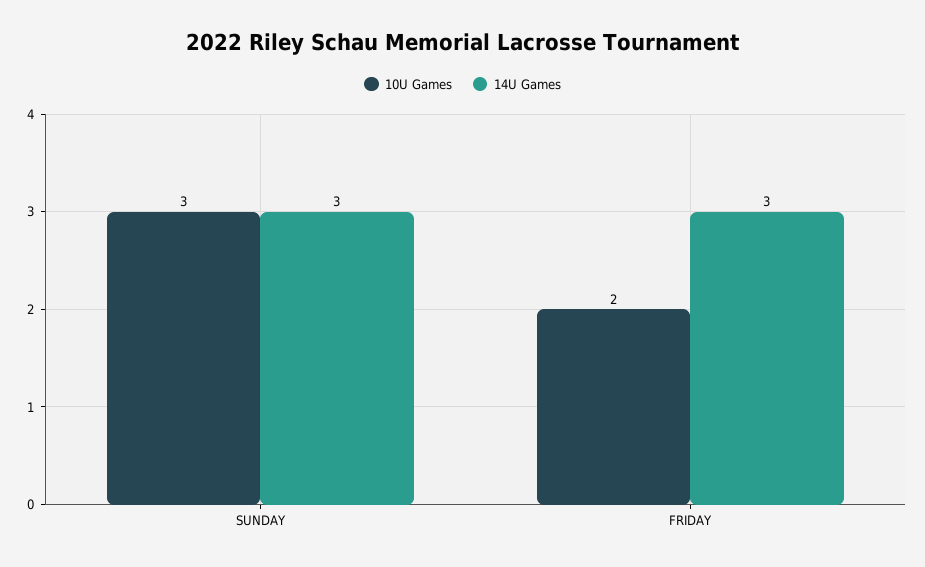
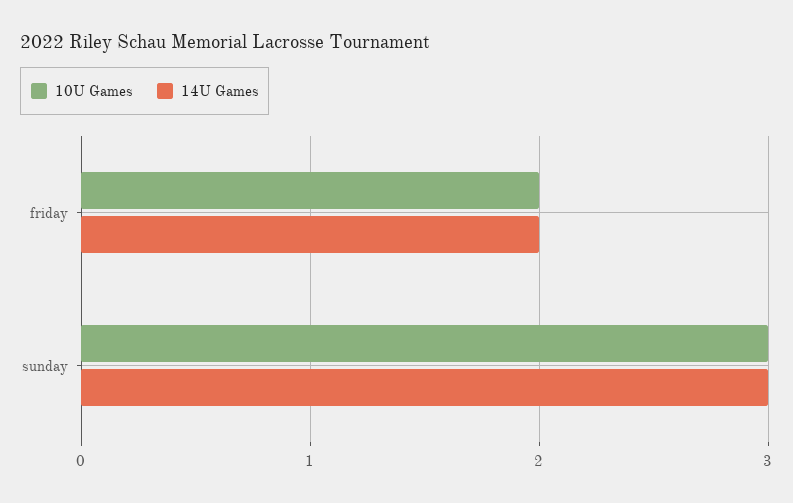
14U Games, FRIDAY: 3 -> 2

